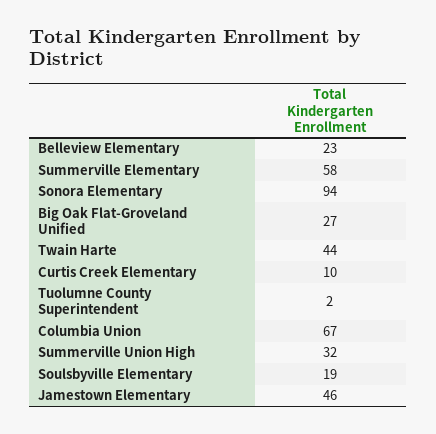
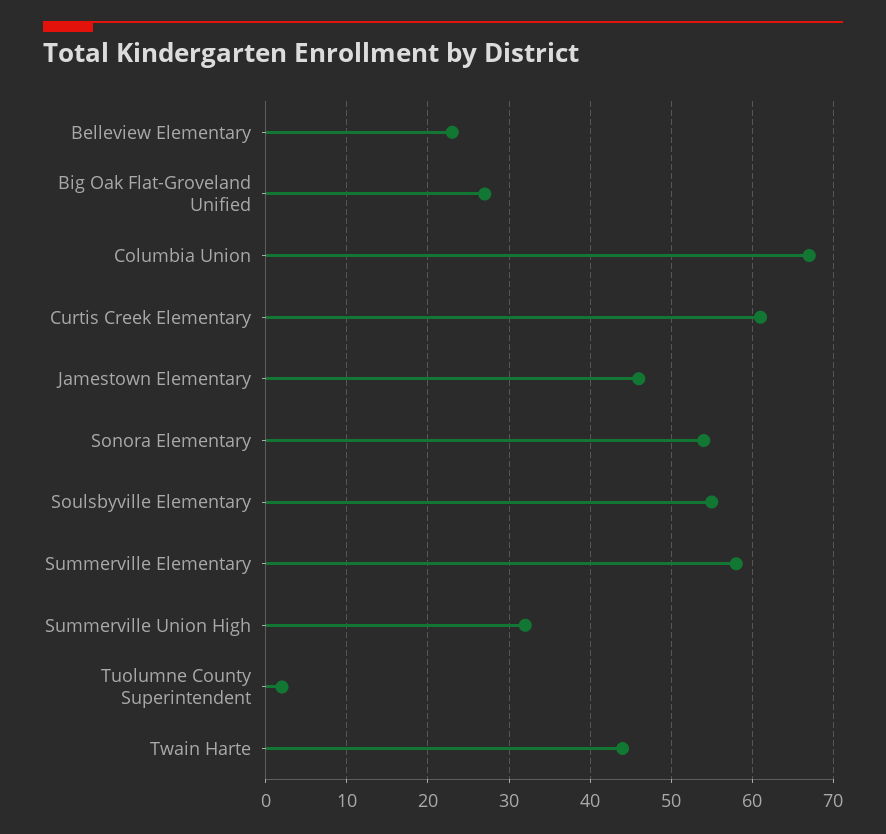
Sonora Elementary: 94 -> 54
Curtis Creek Elementary: 10 -> 61
Soulsbyville Elementary: 19 -> 55

